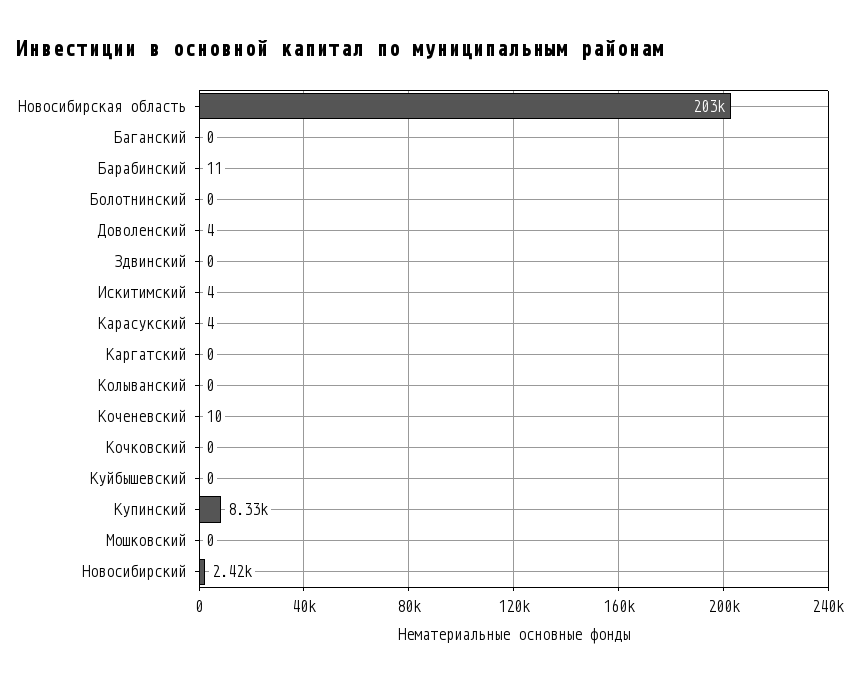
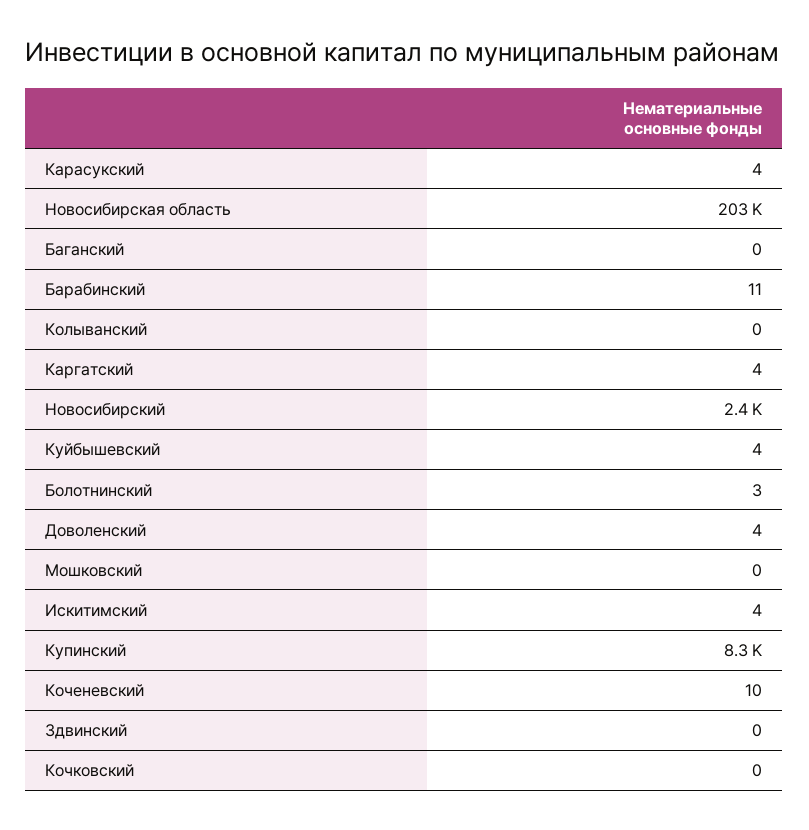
Болотнинский: 0 -> 3
Каргатский: 0 -> 4
Куйбышевский: 0 -> 4

